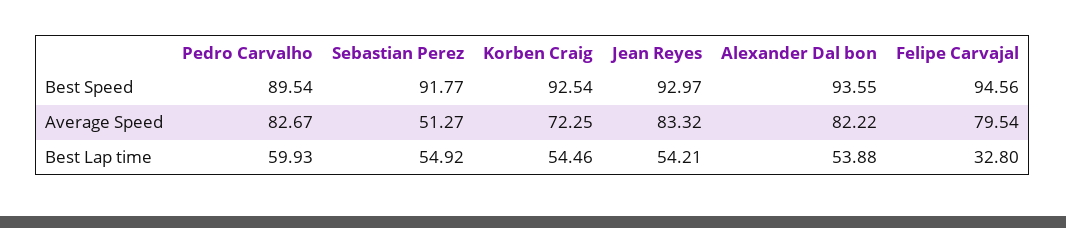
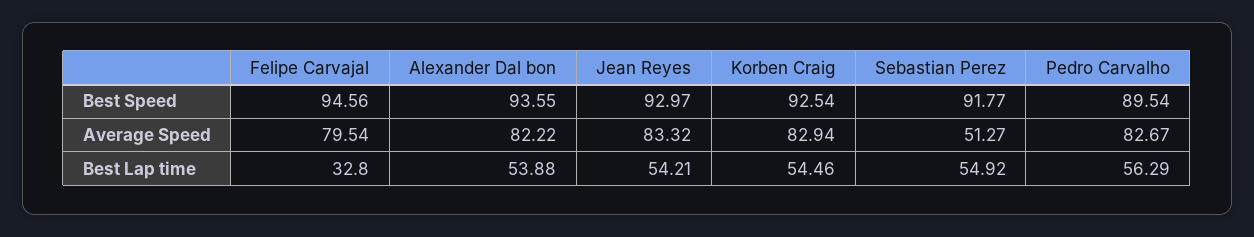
Korben Craig, Average Speed: 72.25 -> 82.94
Pedro Carvalho, Best Lap time: 59.93 -> 56.29

